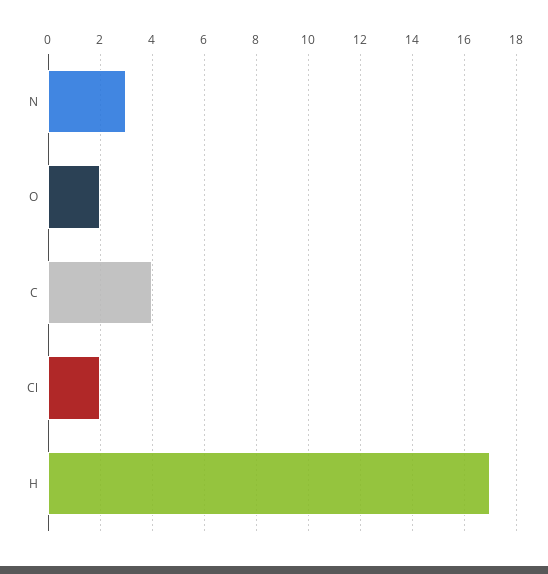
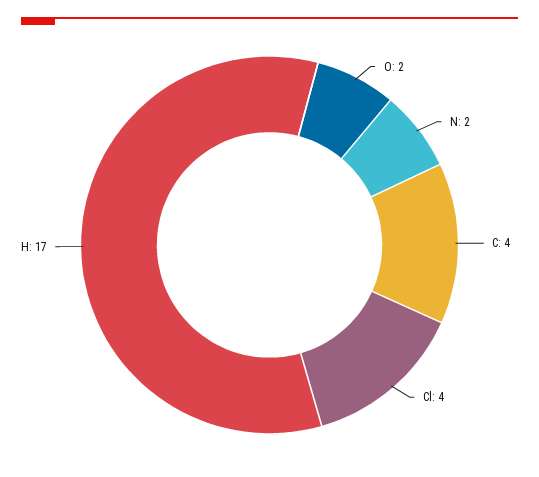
N: 3 -> 2
Cl: 2 -> 4

